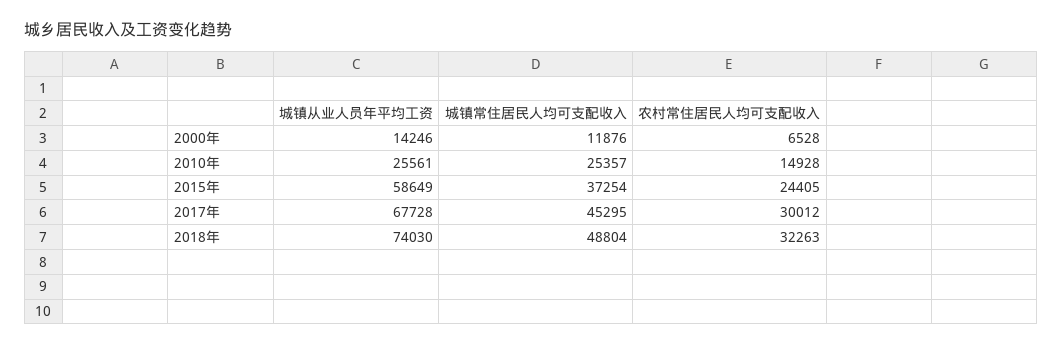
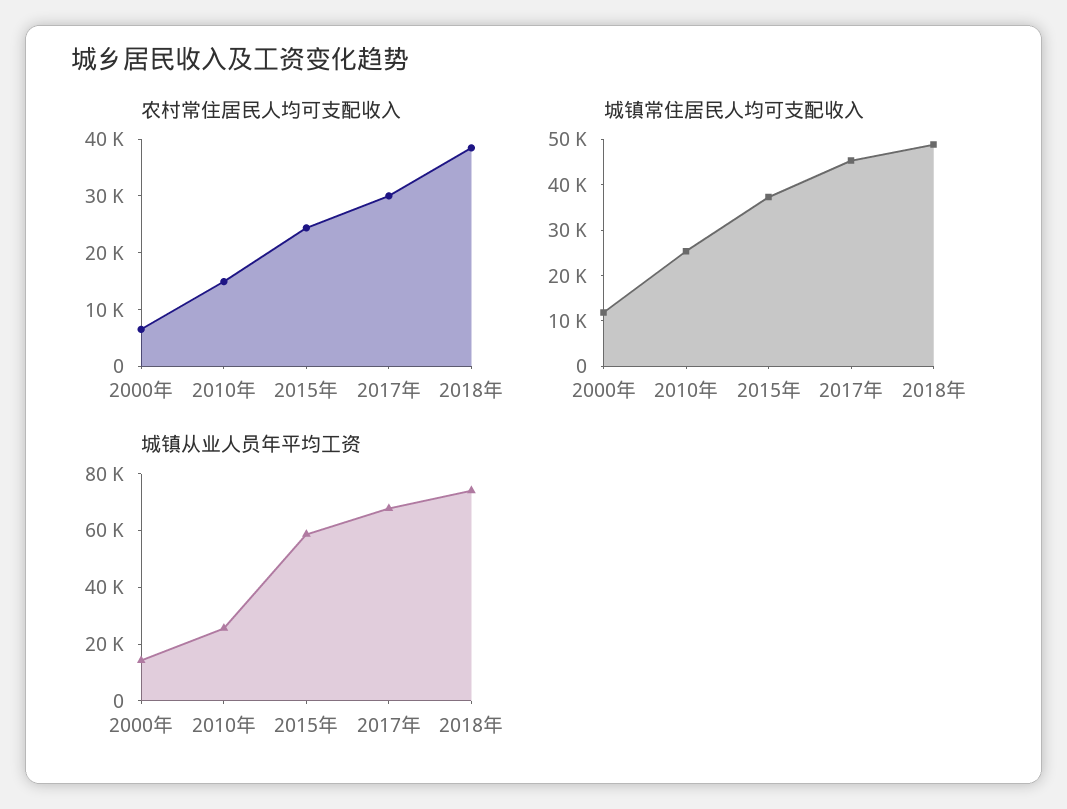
农村常住居民人均可支配收入, 2018年: 32263 -> 38000

